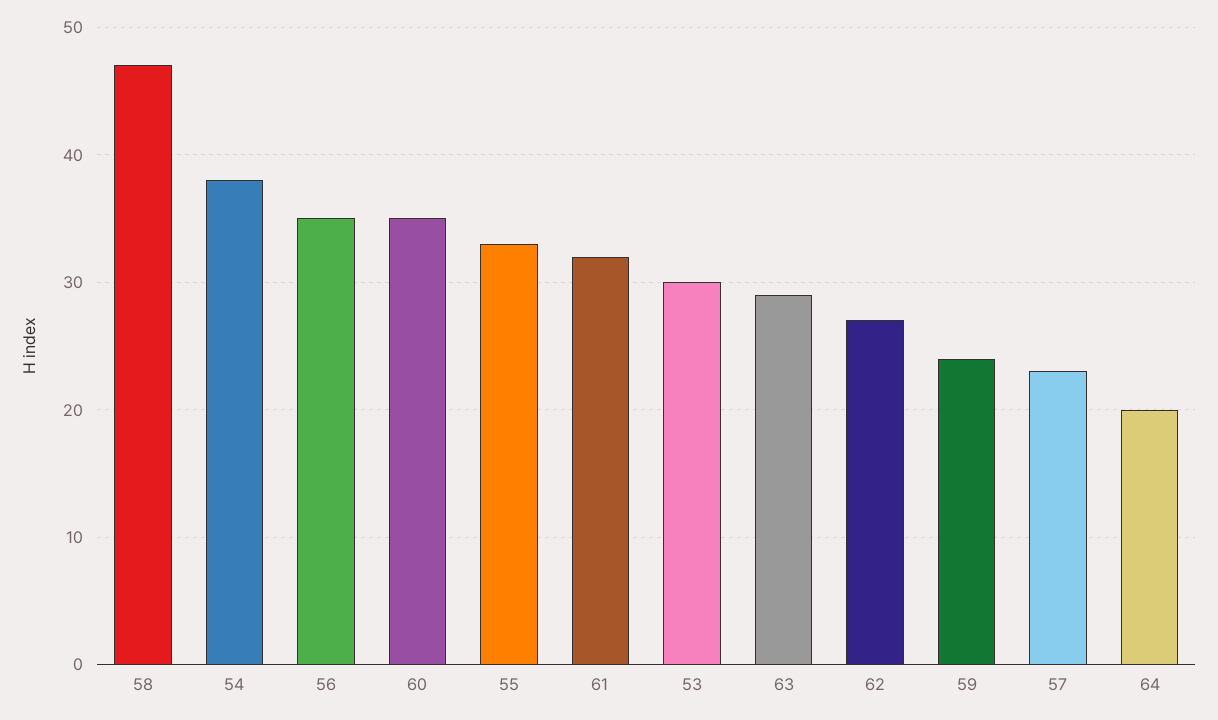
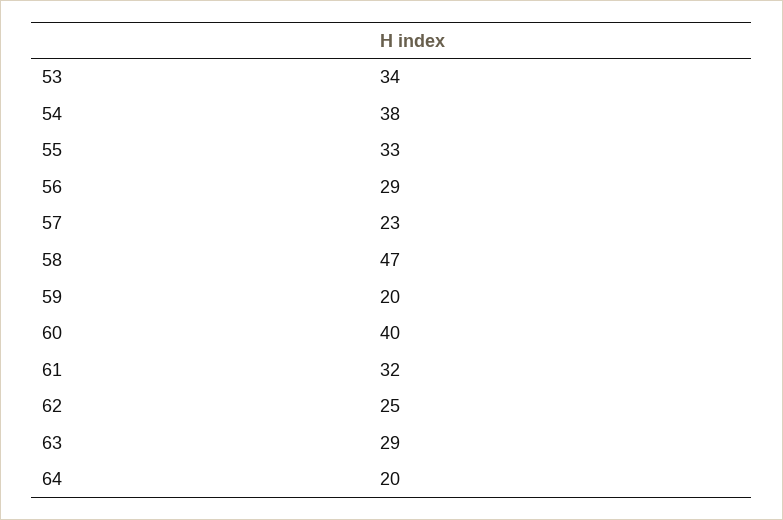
56: 35 -> 29
60: 35 -> 40
53: 30 -> 34
62: 27 -> 25
59: 24 -> 20

